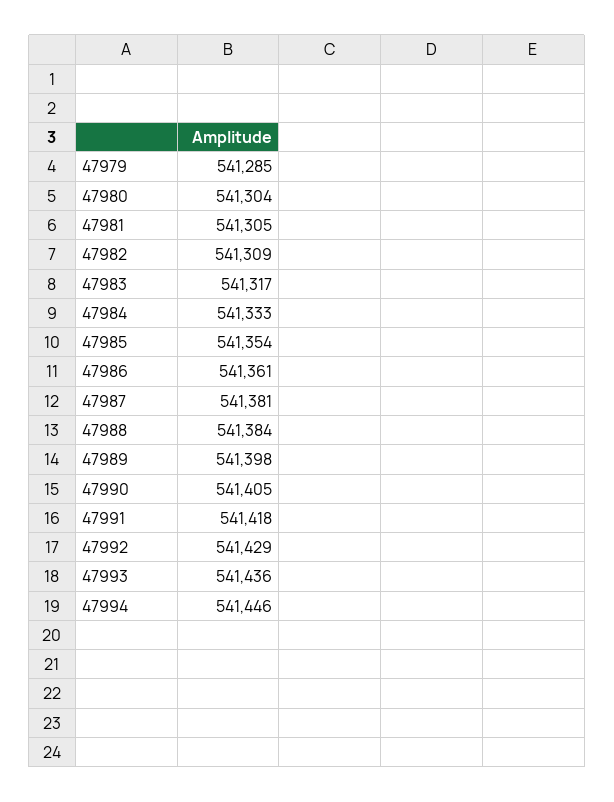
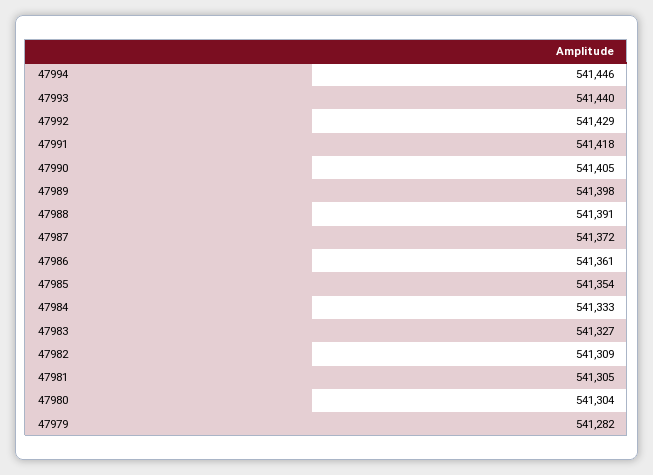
47979: 541285 -> 541282
47983: 541317 -> 541327
47987: 541381 -> 541372
47988: 541384 -> 541391
47993: 541436 -> 541440

